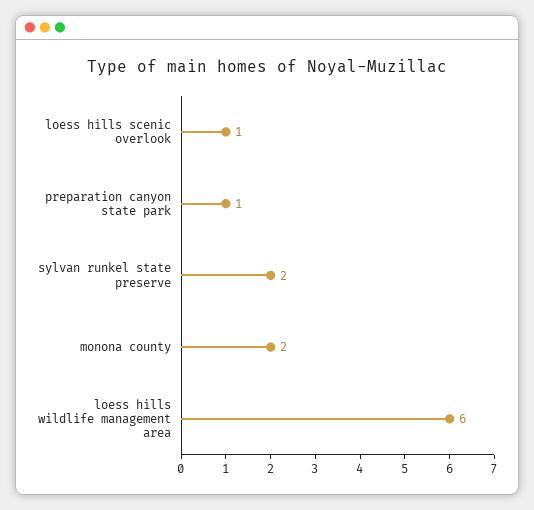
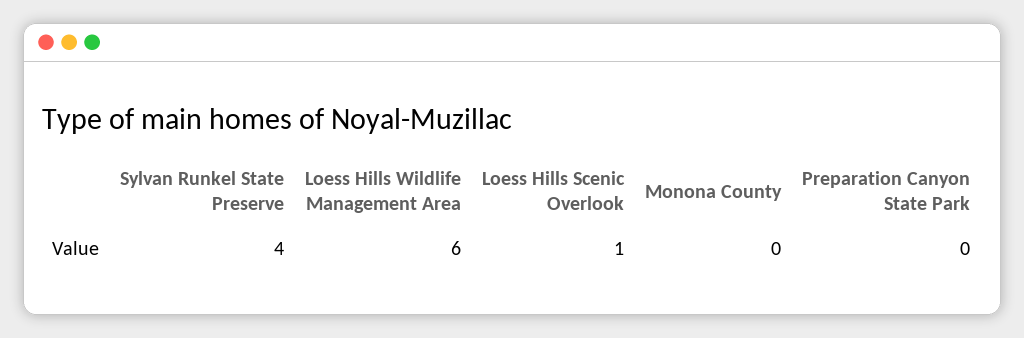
preparation canyon state park: 1 -> 0
sylvan runkel state preserve: 2 -> 4
monona county: 2 -> 0

